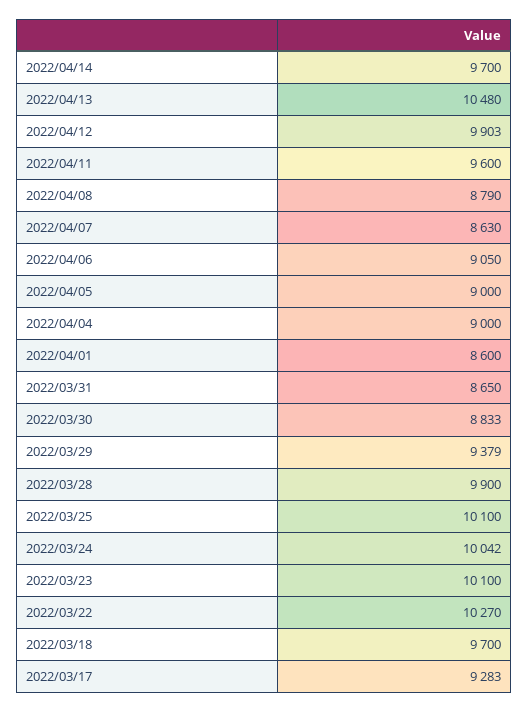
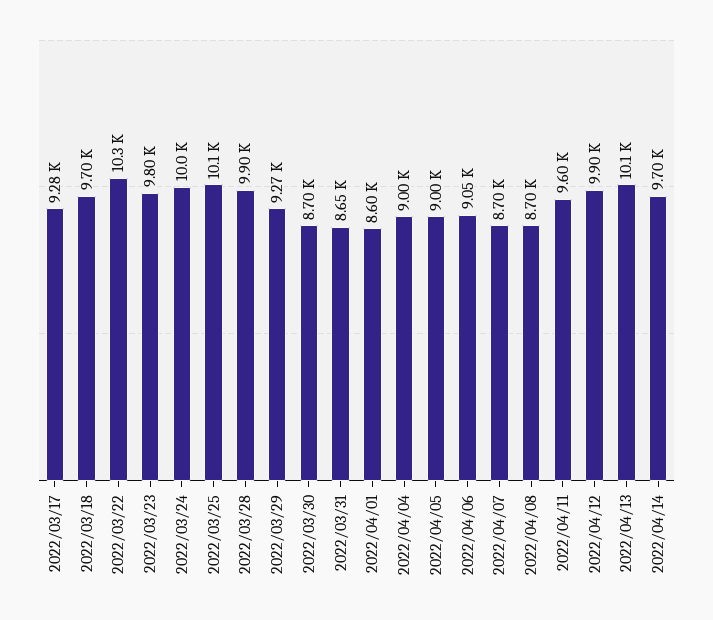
2022/04/13: 10480 -> 10100
2022/04/08: 8790 -> 8700
2022/04/07: 8630 -> 8700
2022/03/30: 8833 -> 8700
2022/03/29: 9379 -> 9270
2022/03/23: 10100 -> 9800

